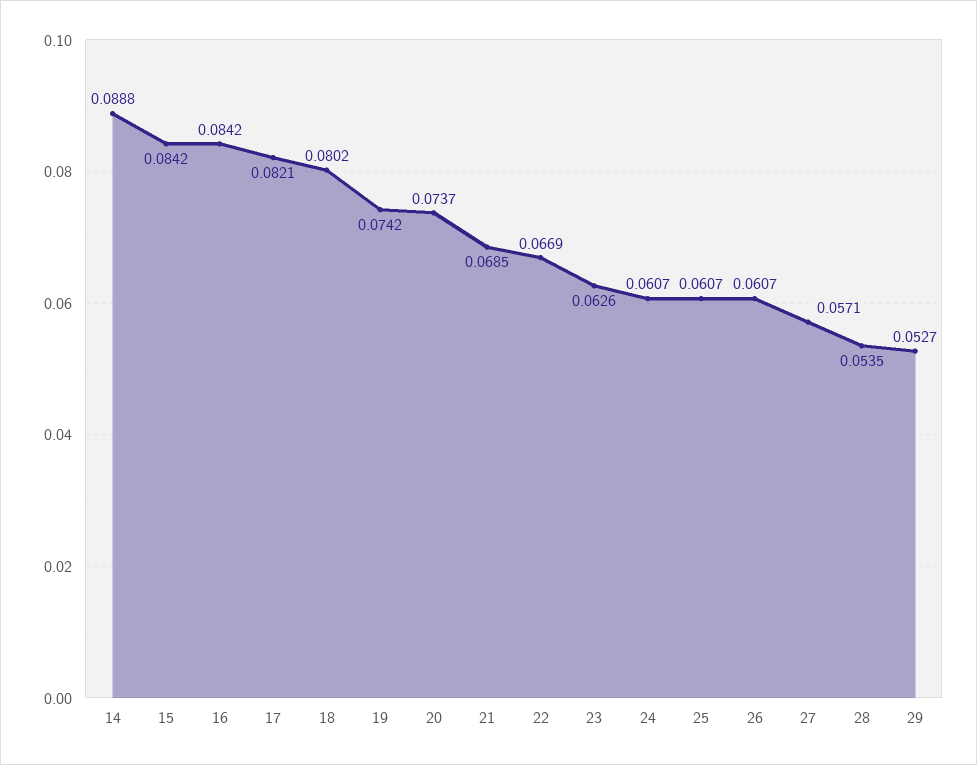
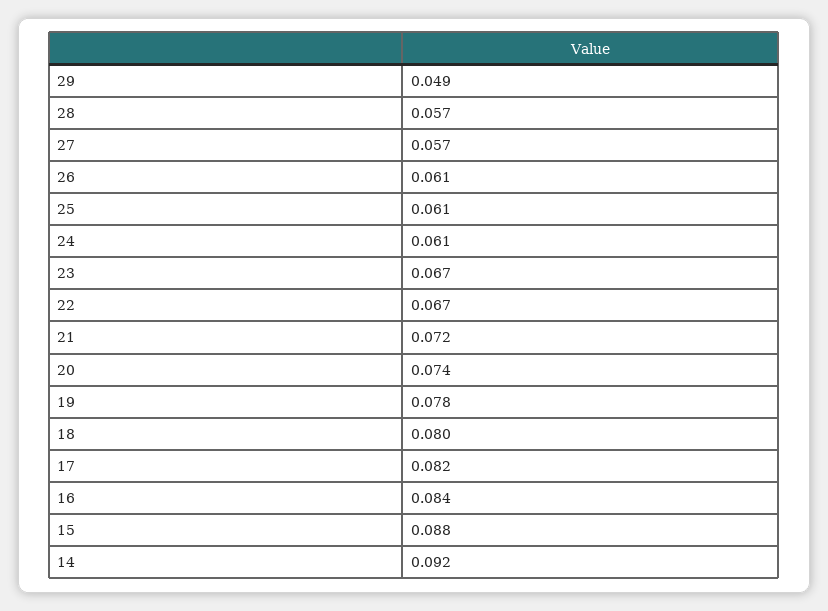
14: 0.0888 -> 0.092
15: 0.0842 -> 0.088
19: 0.0742 -> 0.078
21: 0.0685 -> 0.072
23: 0.0626 -> 0.067
28: 0.0535 -> 0.057
29: 0.0527 -> 0.049

